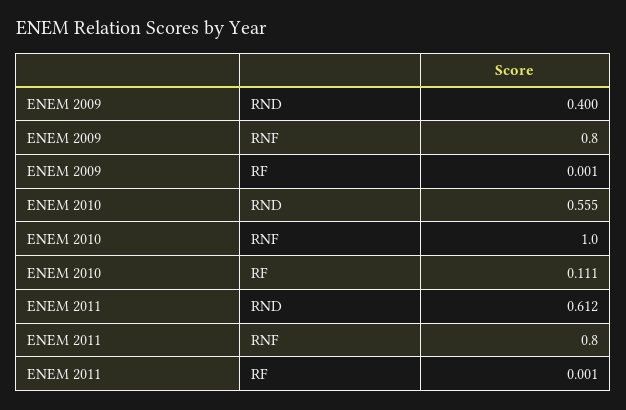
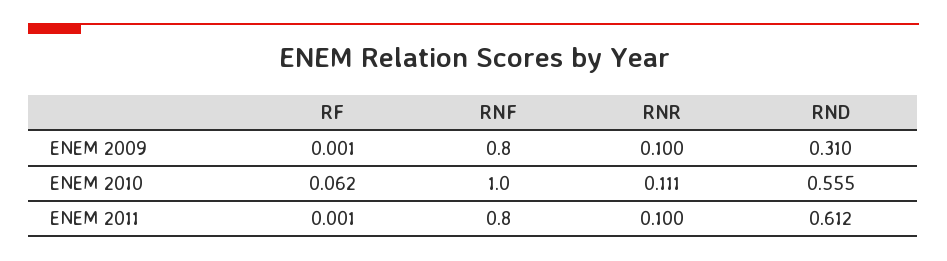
ENEM 2009, RND: 0.4 -> 0.31
ENEM 2010, RF: 0.111 -> 0.062
ENEM 2009, RNR: none -> 0.1
ENEM 2010, RNR: none -> 0.111
ENEM 2011, RNR: none -> 0.1

